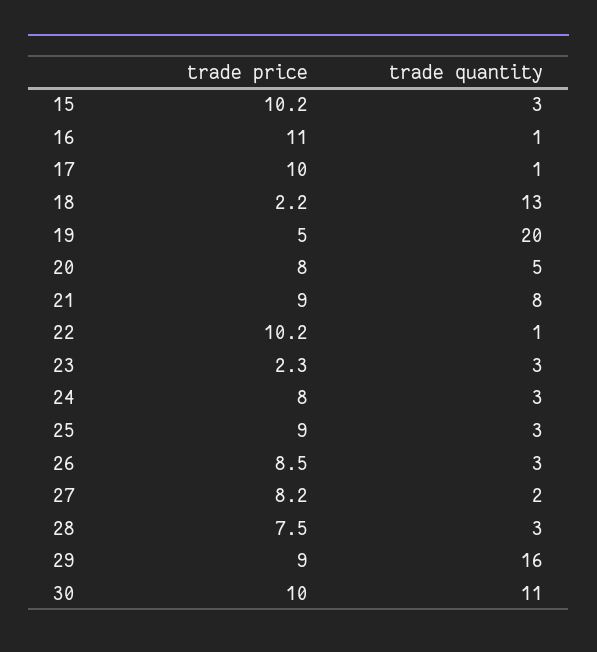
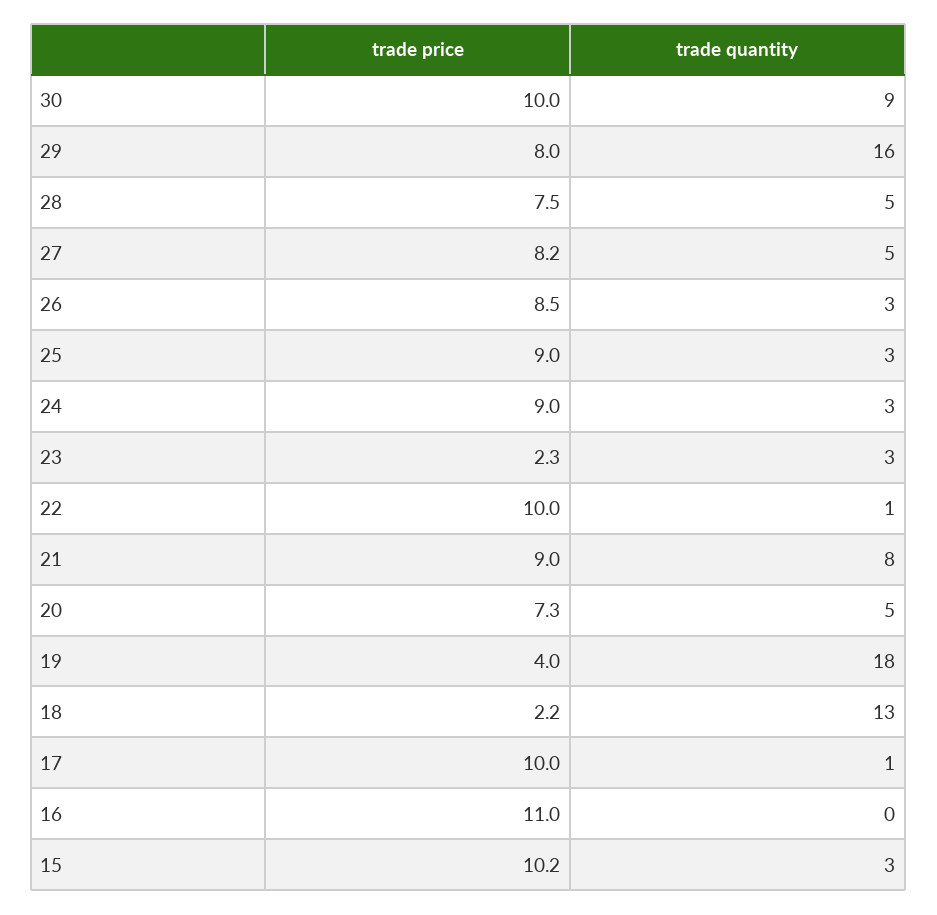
trade quantity, 16: 1 -> 0
trade price, 19: 5 -> 4
trade quantity, 19: 20 -> 18
trade price, 20: 8 -> 7.3
trade price, 22: 10.2 -> 10
trade price, 24: 8 -> 9
trade quantity, 27: 2 -> 5
trade quantity, 28: 3 -> 5
trade price, 29: 9 -> 8
trade quantity, 30: 11 -> 9

